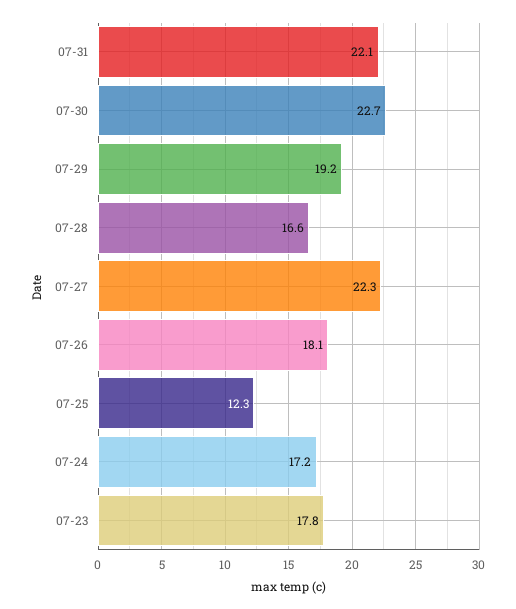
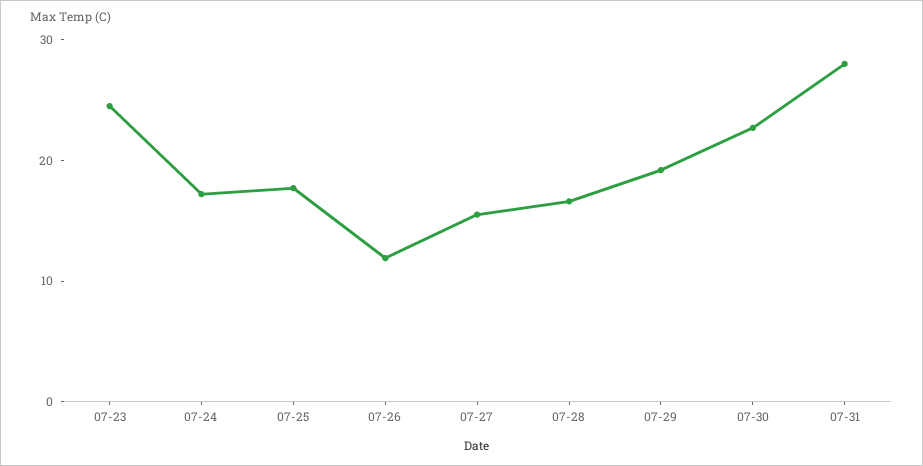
07-31: 22.1 -> 28
07-27: 22.3 -> 16
07-26: 18.1 -> 12
07-25: 12.3 -> 18
07-23: 17.8 -> 24

